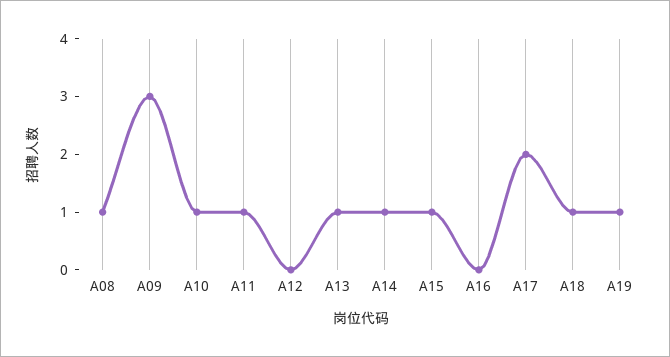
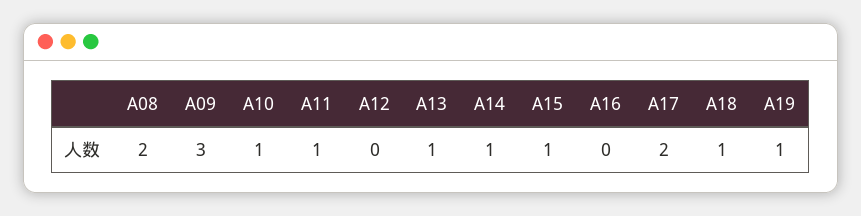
A08: 1 -> 2

